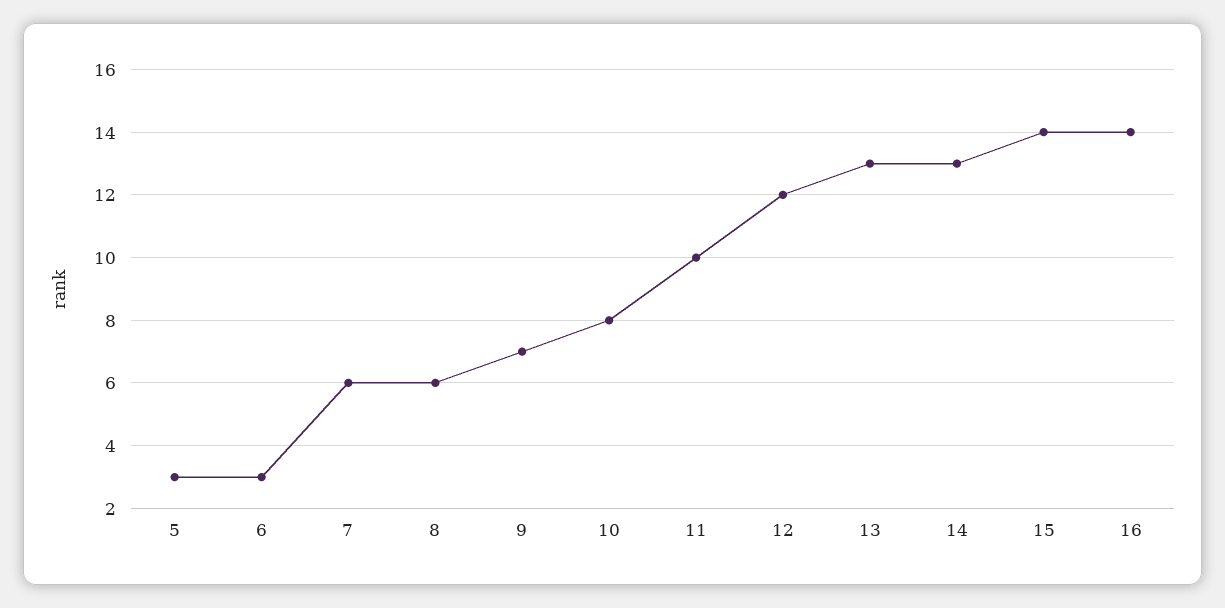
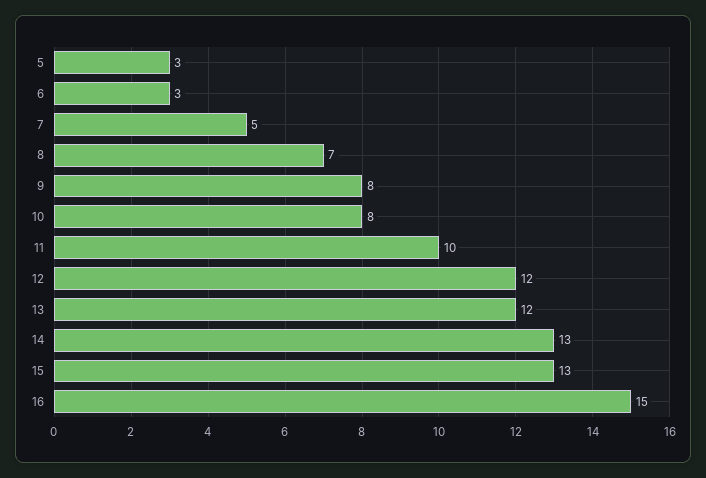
7: 6 -> 5
8: 6 -> 7
9: 7 -> 8
13: 13 -> 12
15: 14 -> 13
16: 14 -> 15

